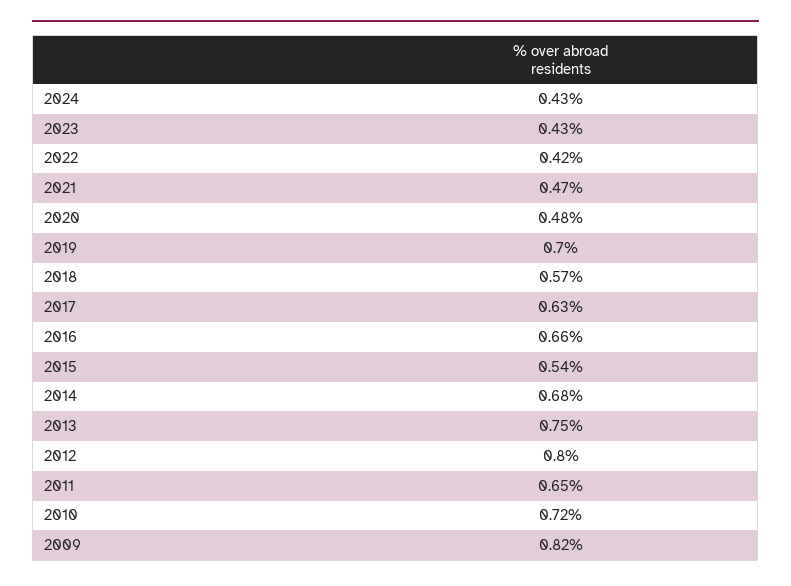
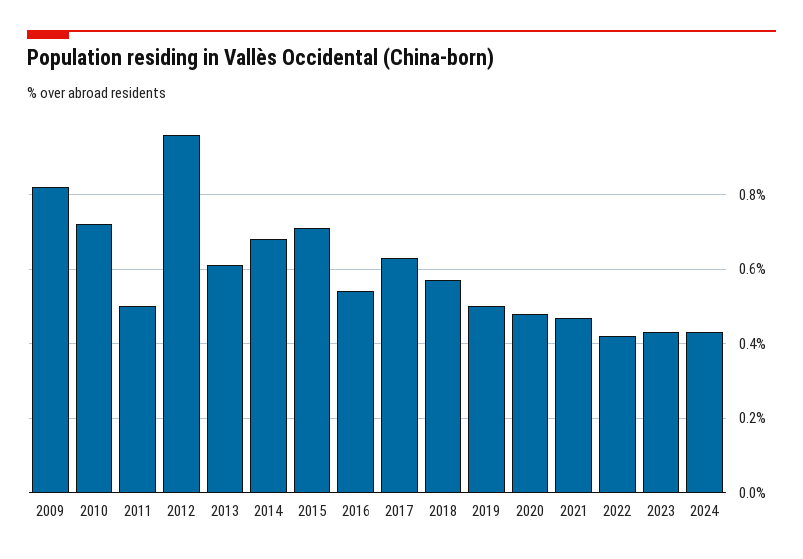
2019: 0.7 -> 0.5
2016: 0.66 -> 0.55
2015: 0.54 -> 0.7
2013: 0.75 -> 0.6
2012: 0.8 -> 0.95
2011: 0.65 -> 0.5

